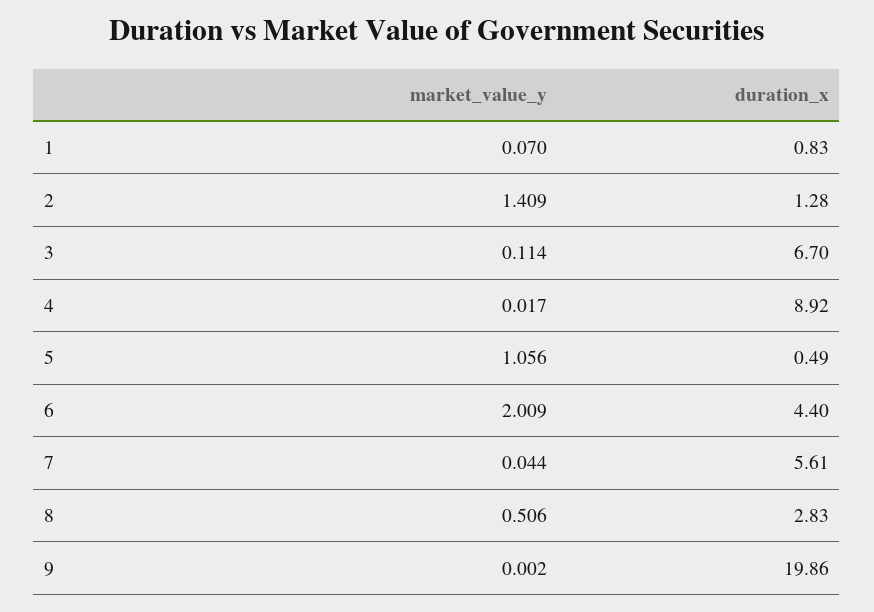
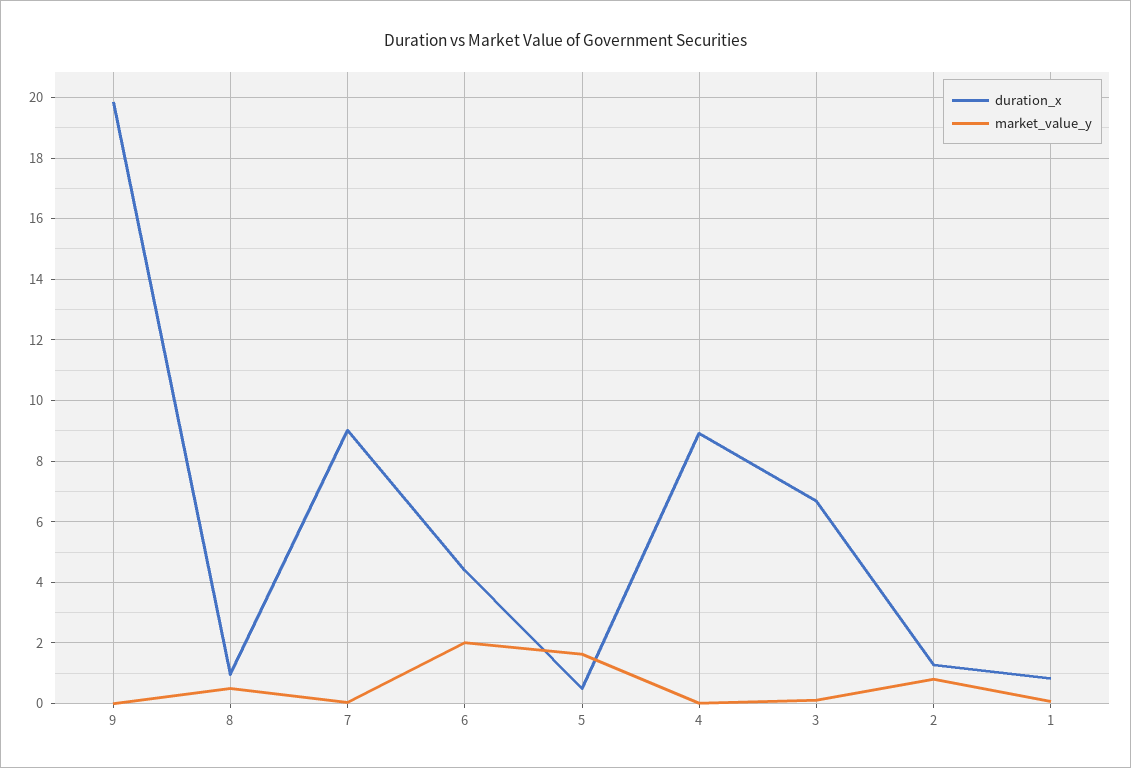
market_value_y, 2: 1.409 -> 0.8
market_value_y, 5: 1.056 -> 1.6
duration_x, 7: 5.61 -> 9
duration_x, 8: 2.83 -> 1

